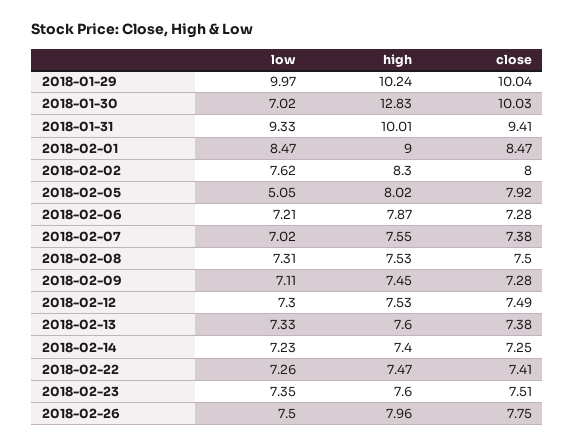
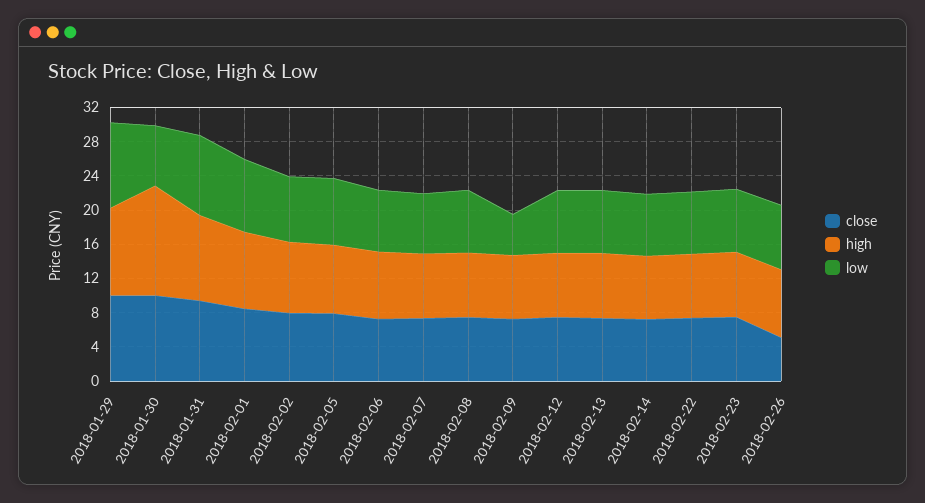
low, 2018-02-05: 5.05 -> 8
low, 2018-02-09: 7.11 -> 5
close, 2018-02-26: 7.75 -> 5

